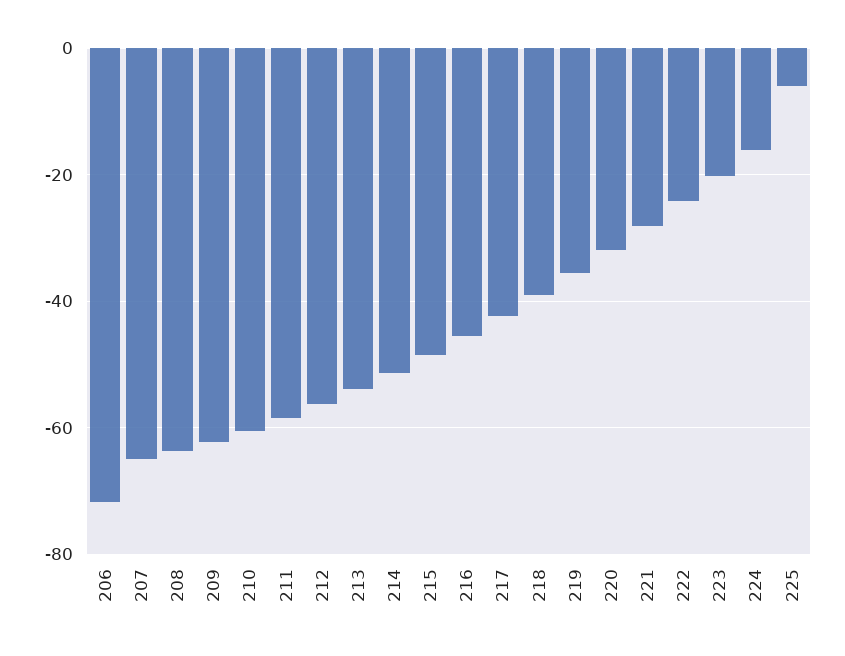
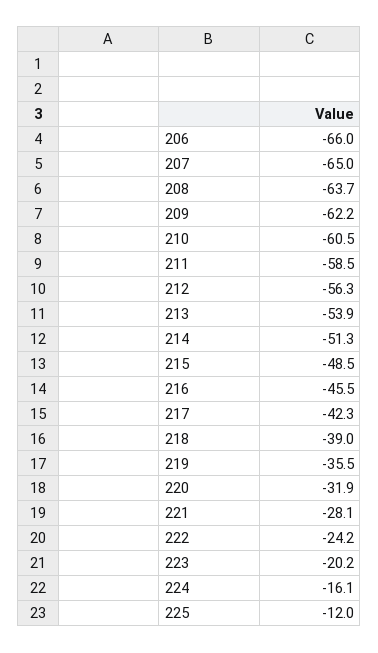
206: -72 -> -66
225: -6 -> -12

